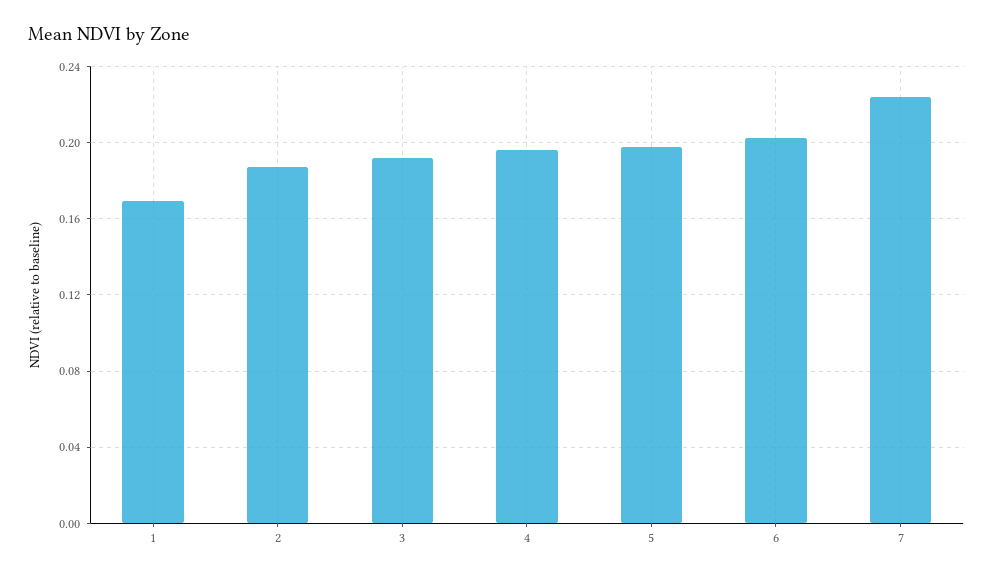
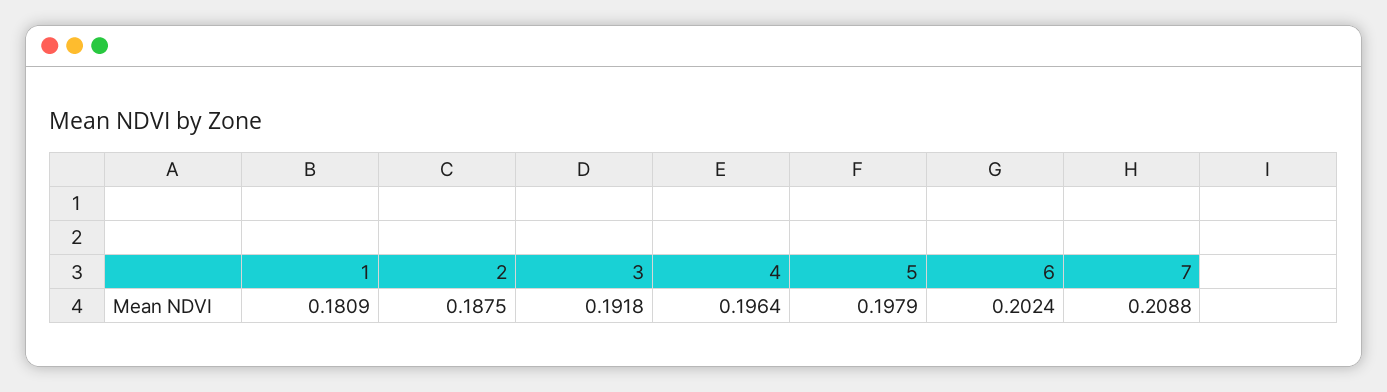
1: 0.17 -> 0.1809
7: 0.225 -> 0.2088

